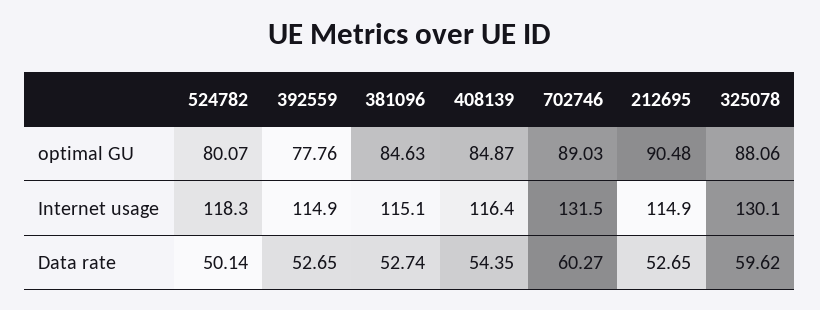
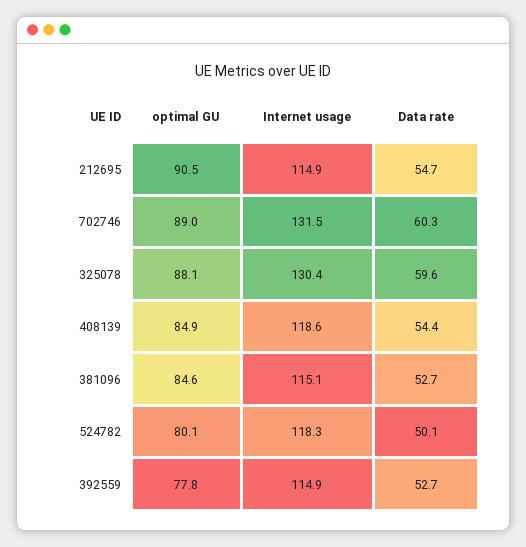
408139, Internet usage: 116.4 -> 118.6
325078, Internet usage: 130.1 -> 130.4
212695, Data rate: 52.65 -> 54.7

